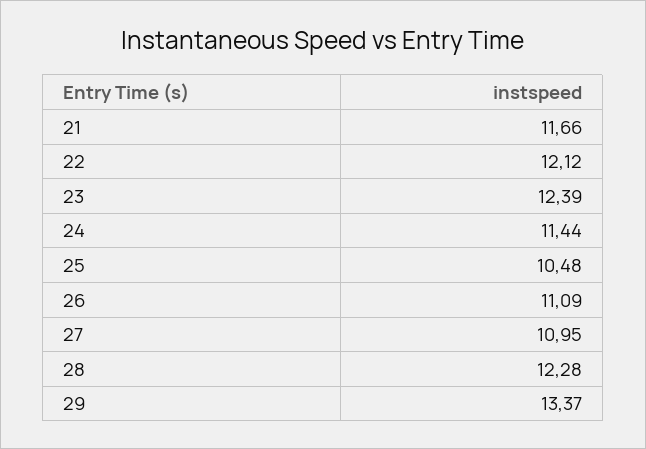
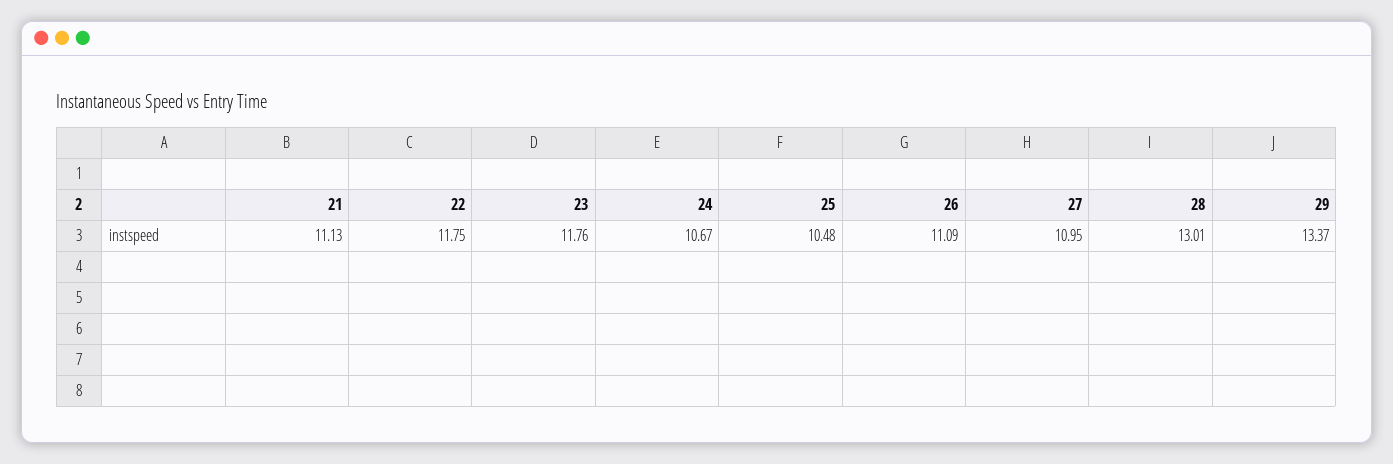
21: 11.66 -> 11.13
22: 12.12 -> 11.75
23: 12.39 -> 11.76
24: 11.44 -> 10.67
28: 12.28 -> 13.01

